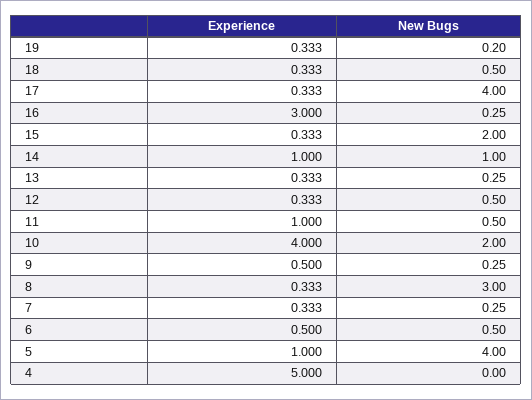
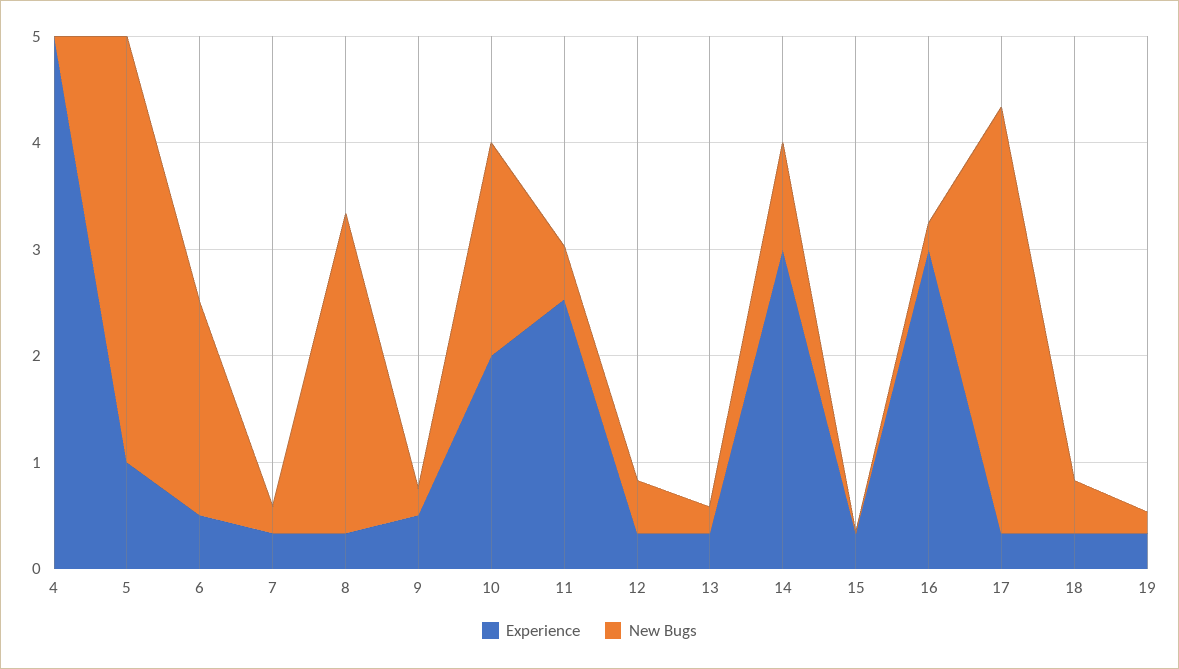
New Bugs, 15: 2 -> 0
Experience, 14: 1 -> 3
Experience, 11: 1 -> 2.6
Experience, 10: 4 -> 2
New Bugs, 6: 0.5 -> 2

